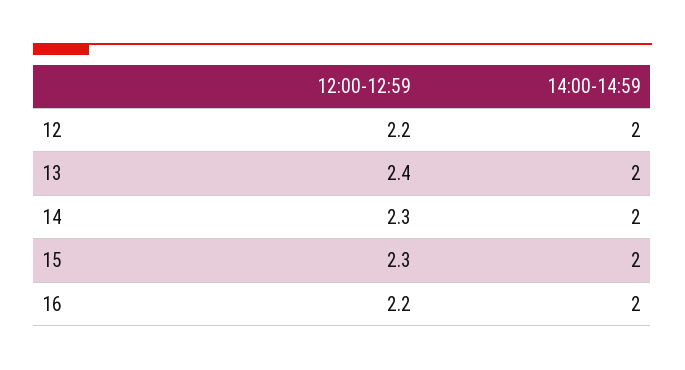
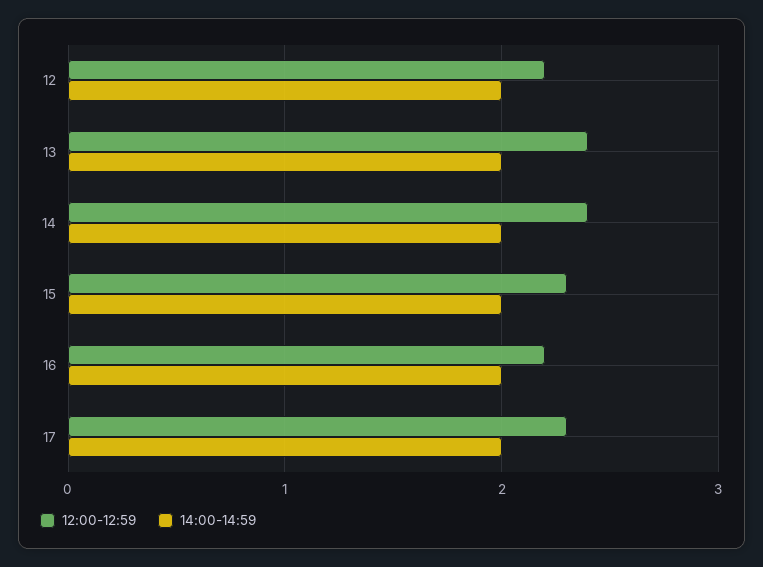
12:00-12:59, 14: 2.3 -> 2.4
12:00-12:59, 17: none -> 2.3
14:00-14:59, 17: none -> 2

